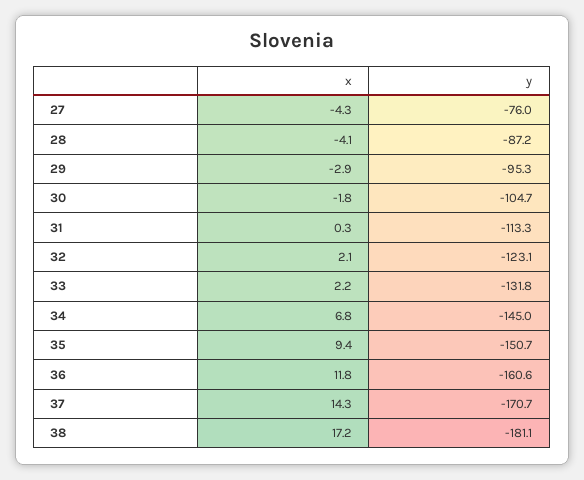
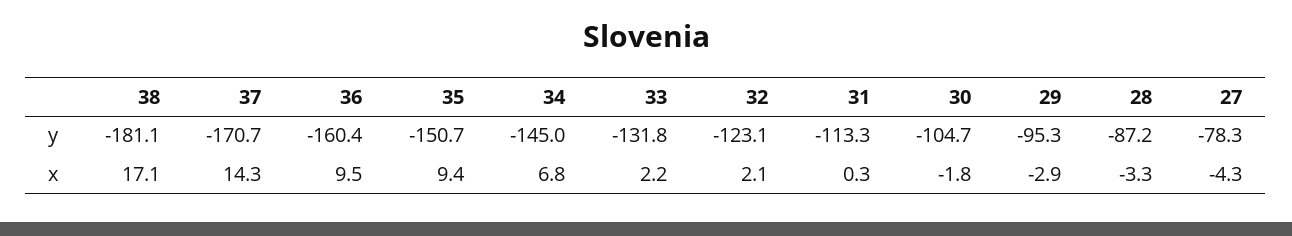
y, 27: -76 -> -78.3
x, 28: -4.1 -> -3.3
x, 36: 11.8 -> 9.5
y, 36: -160.6 -> -160.4
x, 38: 17.2 -> 17.1

